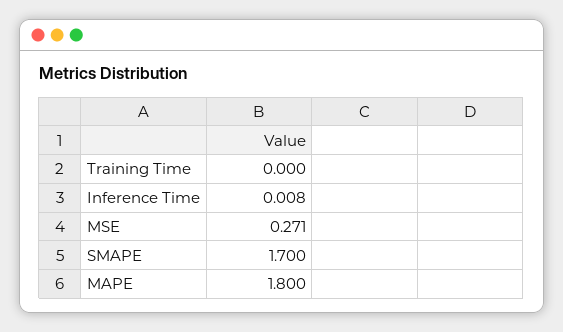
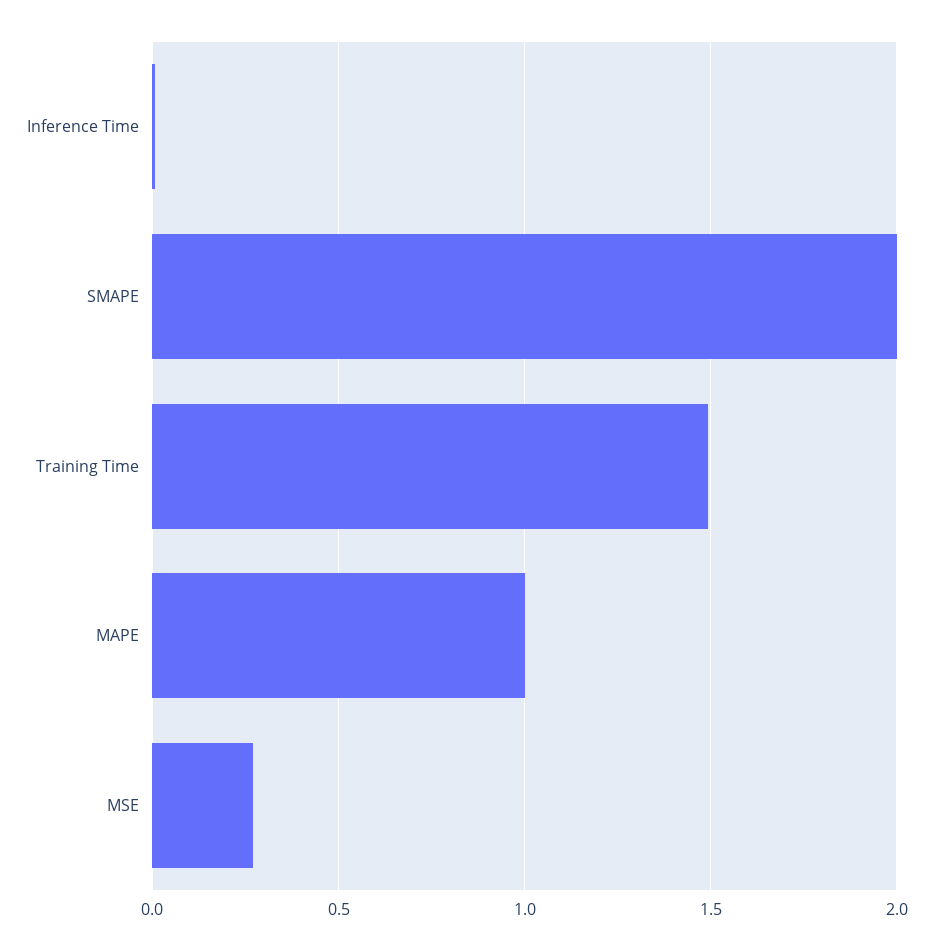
Training Time: 0 -> 1.5
SMAPE: 1.7 -> 2
MAPE: 1.8 -> 1

